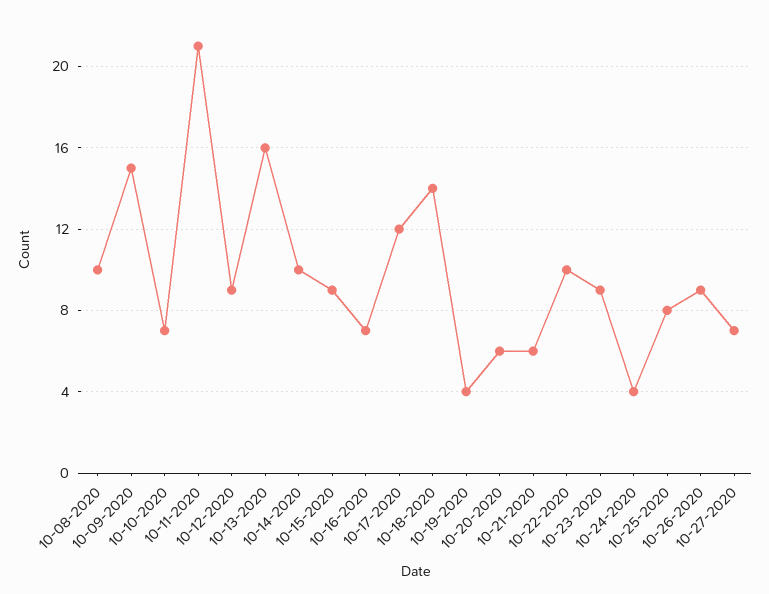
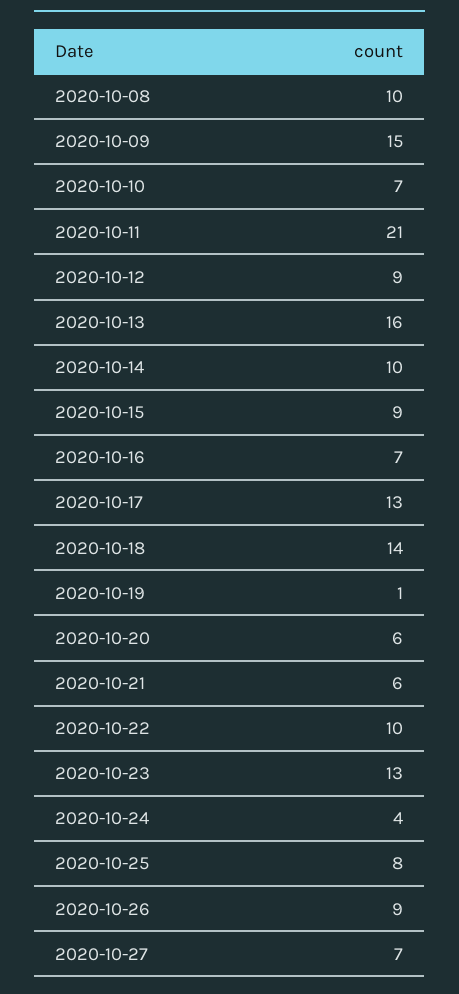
10-17-2020: 12 -> 13
10-19-2020: 4 -> 1
10-23-2020: 9 -> 13

